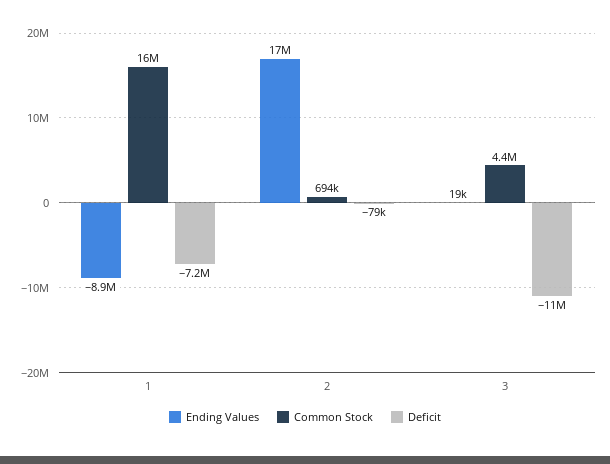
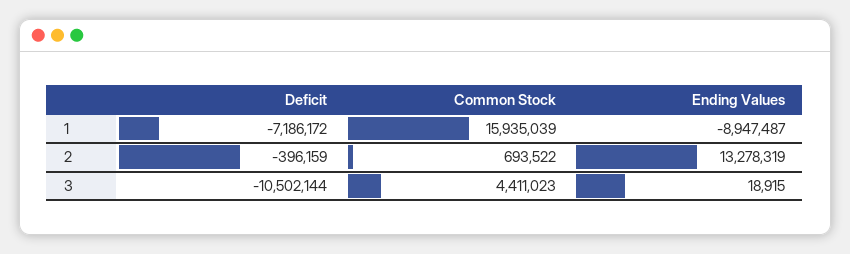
Ending Values, 2: 17000000 -> 13278319
Deficit, 2: -79000 -> -396159

